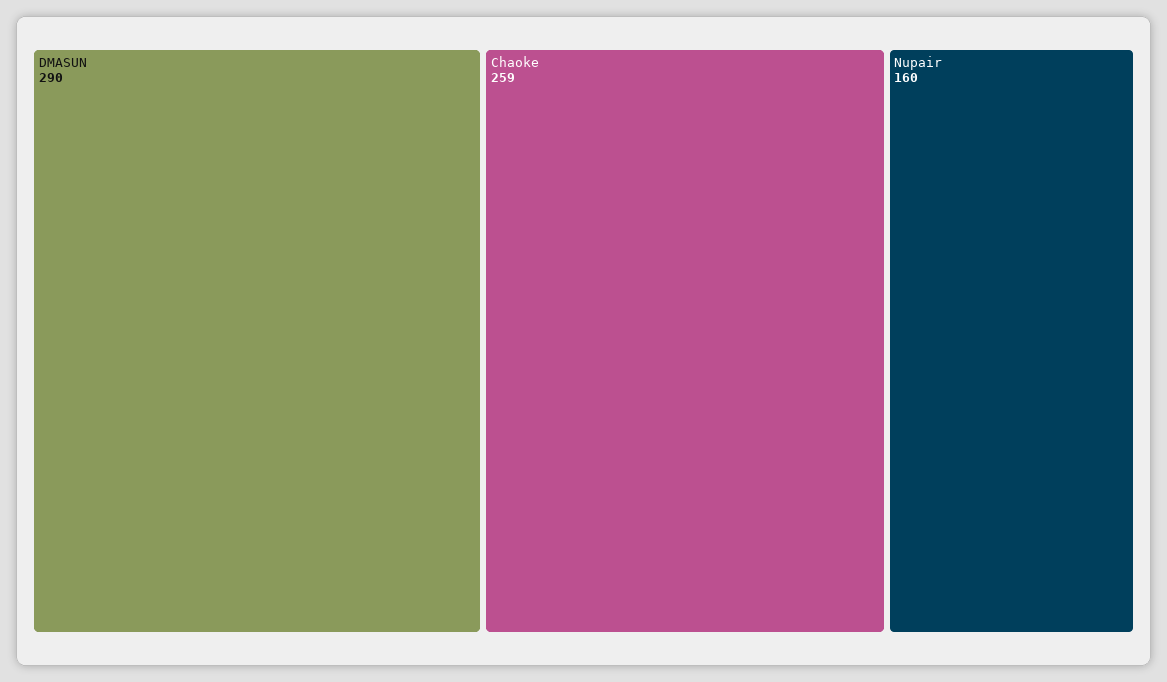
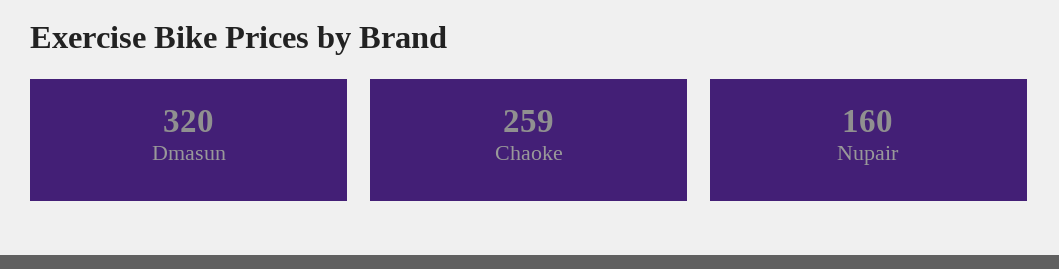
DMASUN: 290 -> 320

